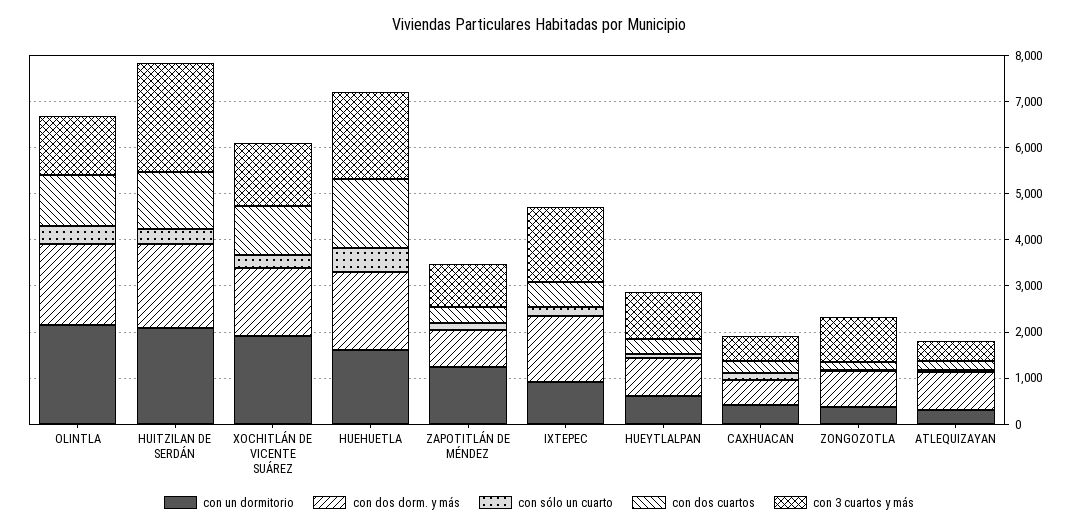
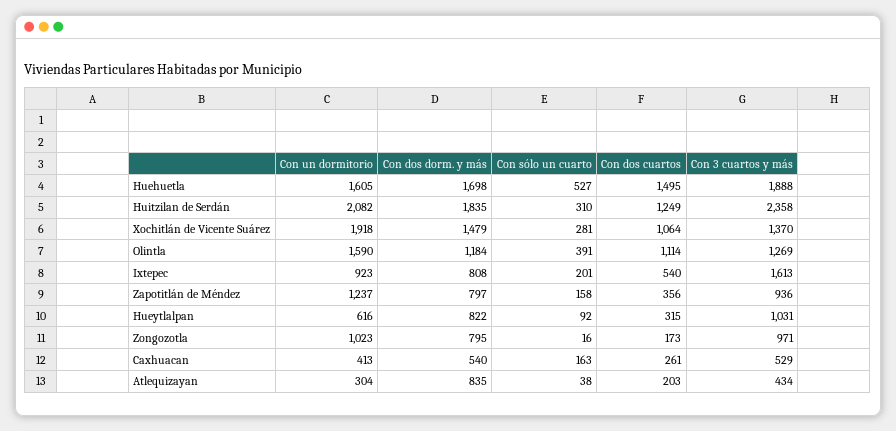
con un dormitorio, OLINTLA: 2200 -> 1590
con dos dorm. y más, OLINTLA: 1800 -> 1184
con dos dorm. y más, IXTEPEC: 1400 -> 808
con un dormitorio, ZONGOZOTLA: 400 -> 1023

